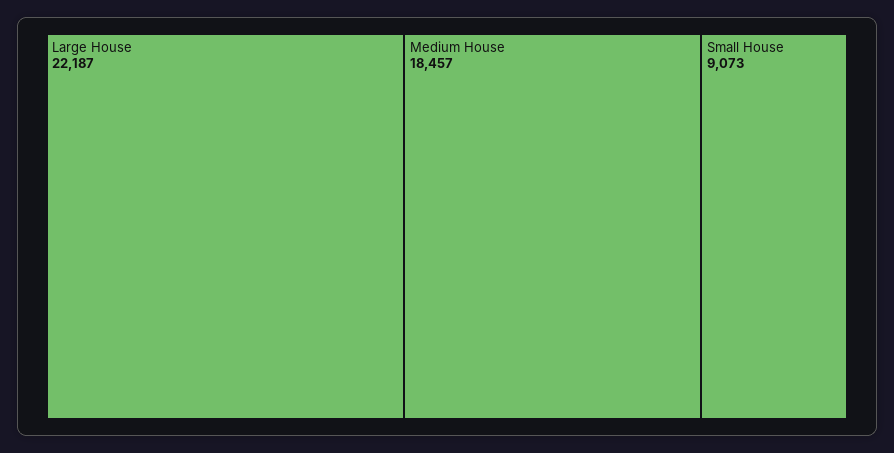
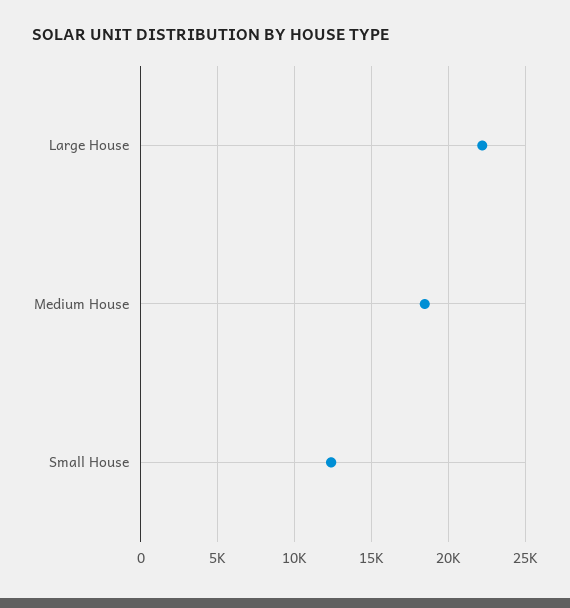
Small House: 9073 -> 12500

